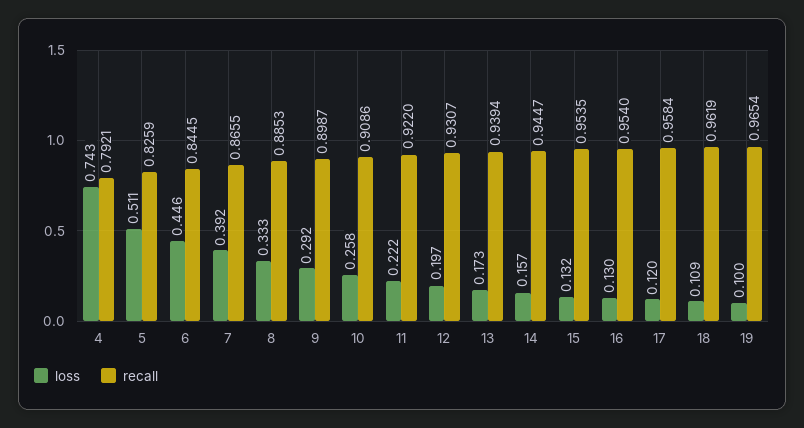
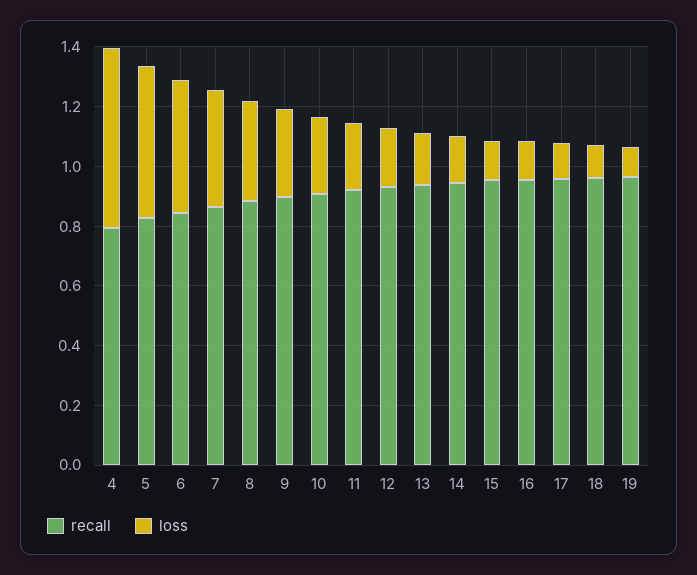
loss, 4: 0.743 -> 0.6

